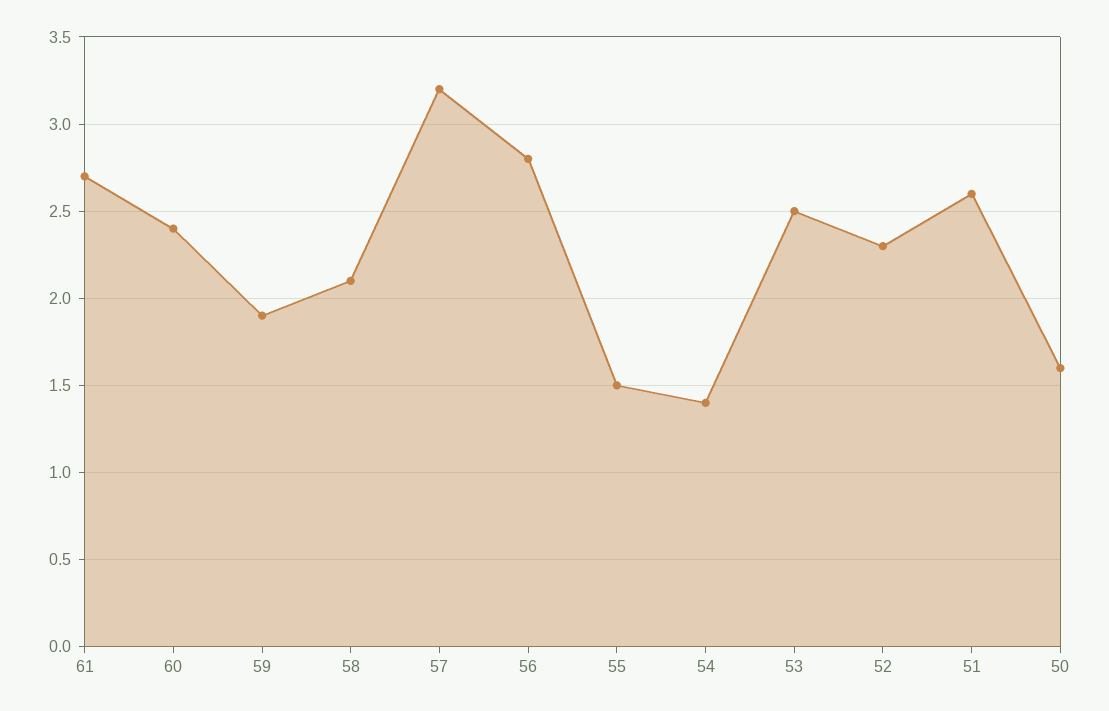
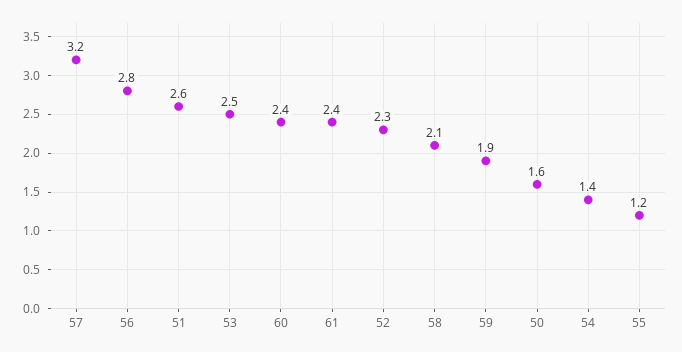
61: 2.7 -> 2.4
55: 1.5 -> 1.2

